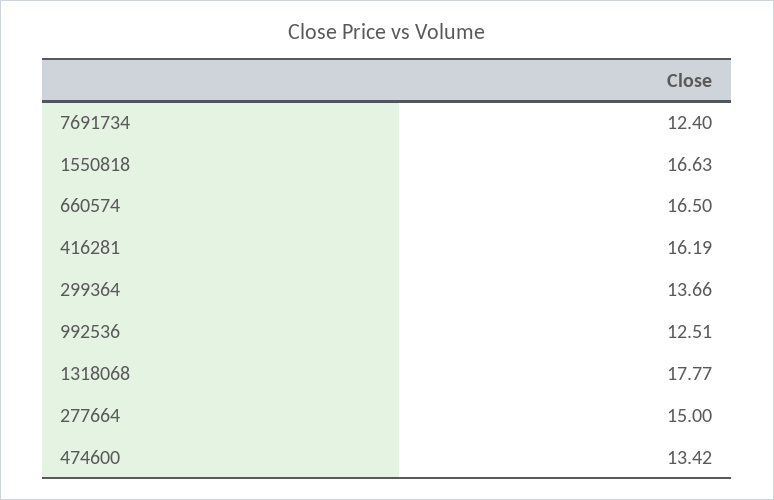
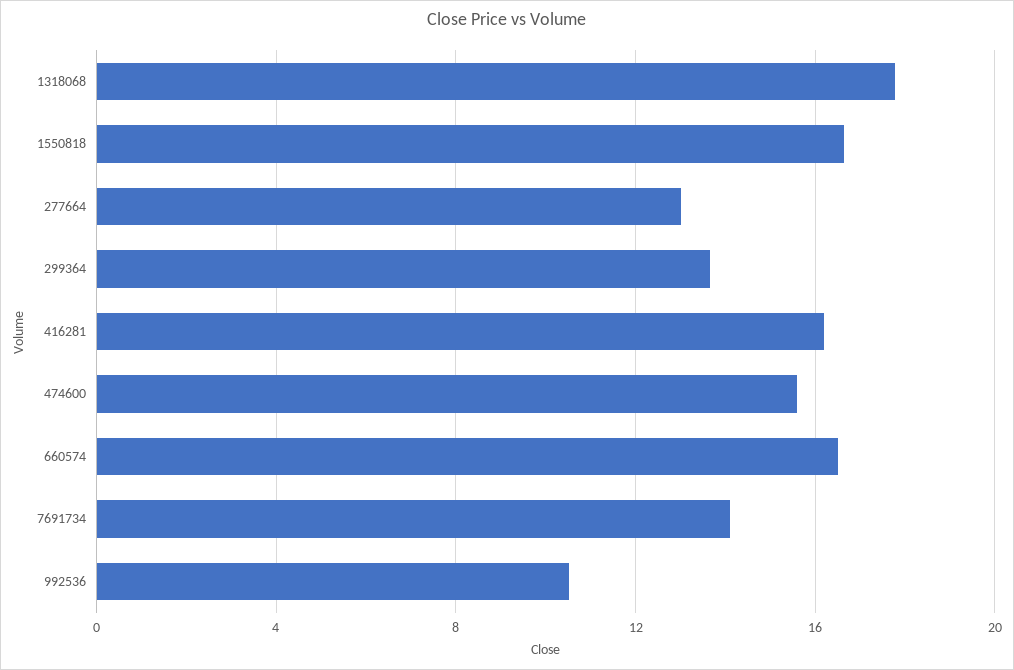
7691734: 12.4 -> 14
992536: 12.51 -> 10.5
277664: 15 -> 13
474600: 13.42 -> 15.5

